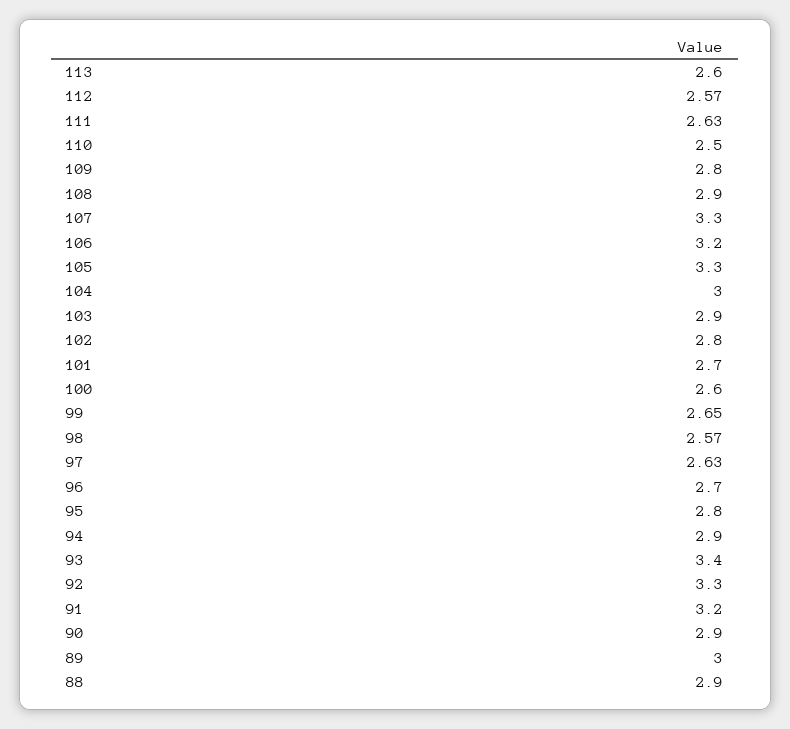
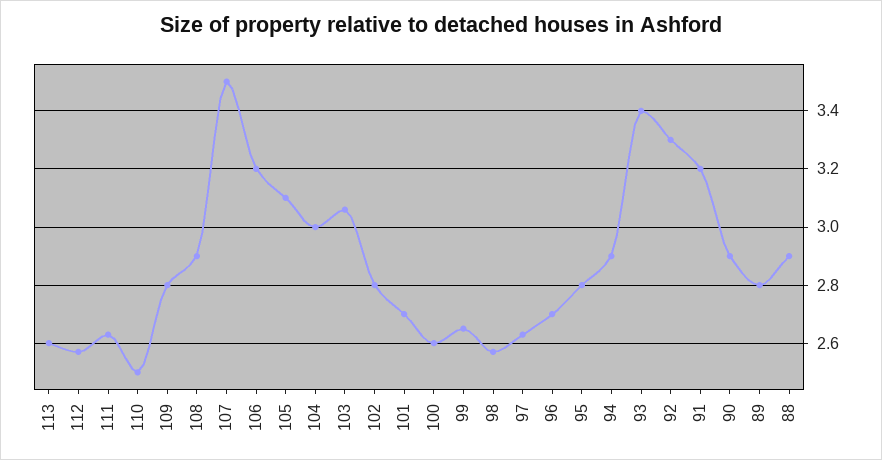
107: 3.3 -> 3.5
105: 3.3 -> 3.1
103: 2.9 -> 3.05
89: 3 -> 2.8

